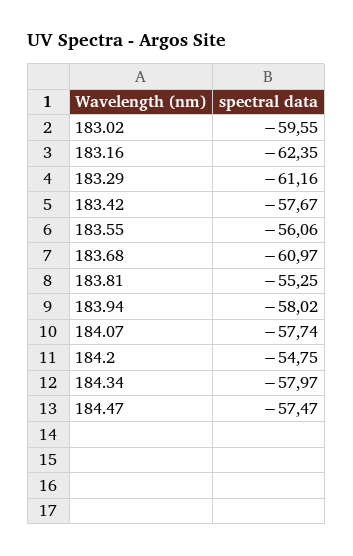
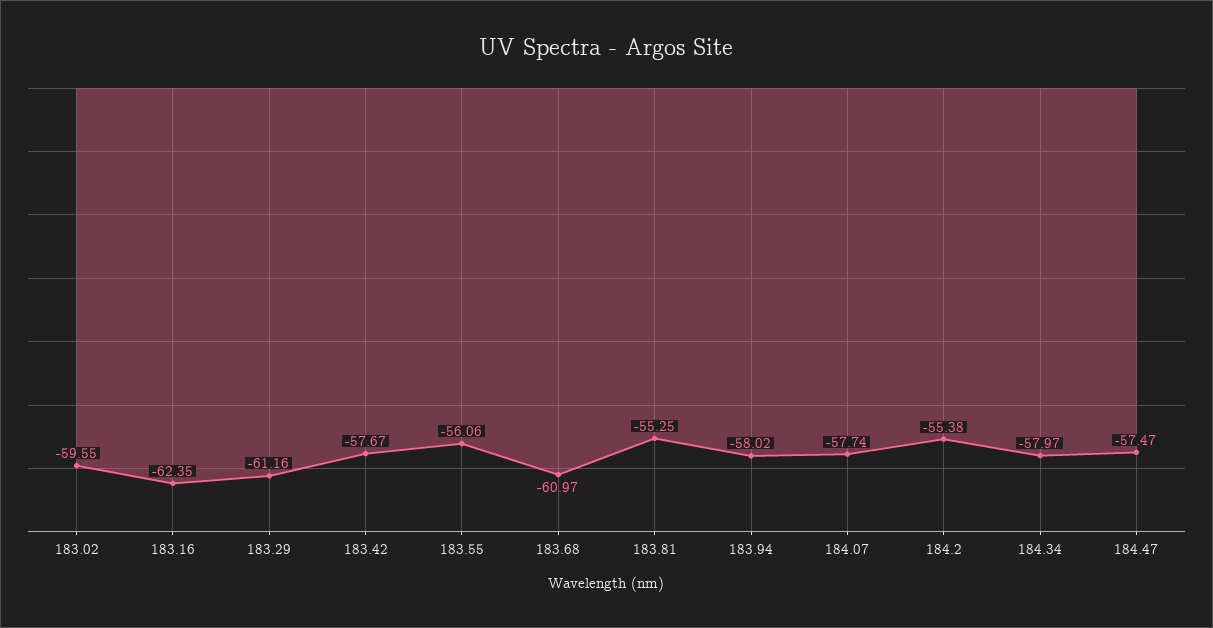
184.2: -54.75 -> -55.38

